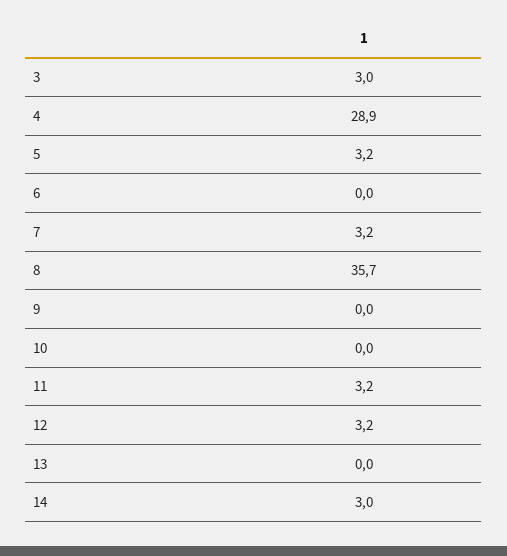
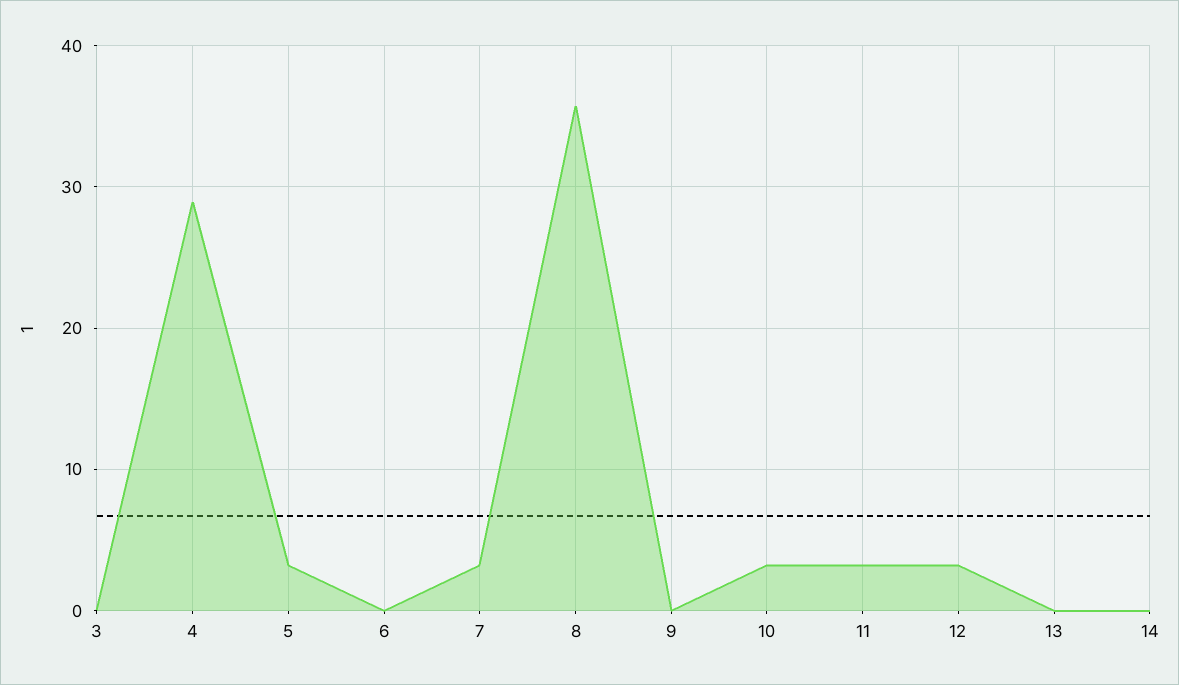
3: 3 -> 0
10: 0 -> 3
14: 3 -> 0

